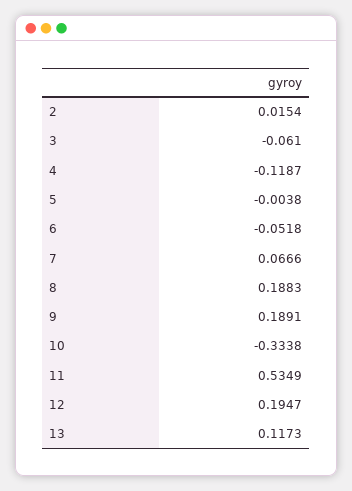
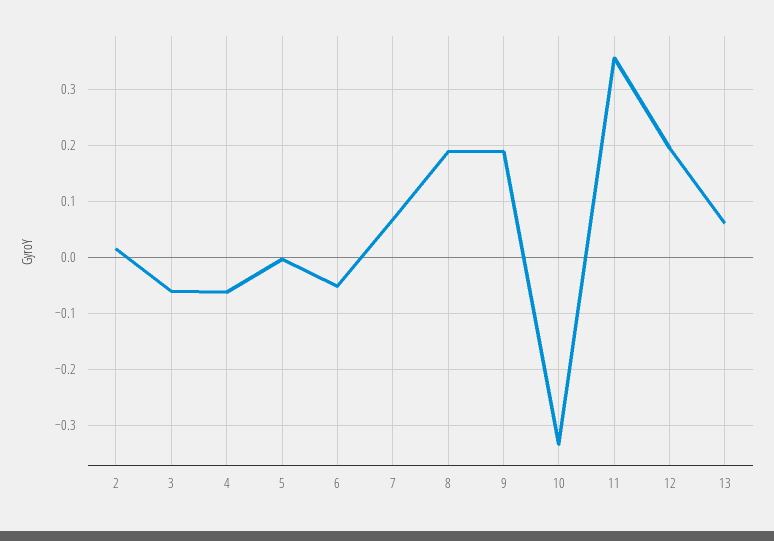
4: -0.1187 -> -0.06
11: 0.5349 -> 0.36
13: 0.1173 -> 0.06

